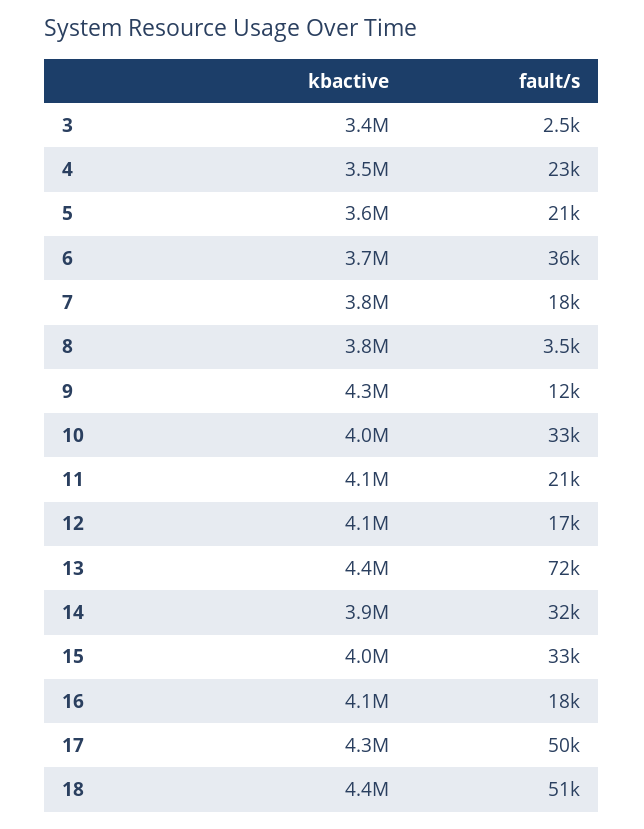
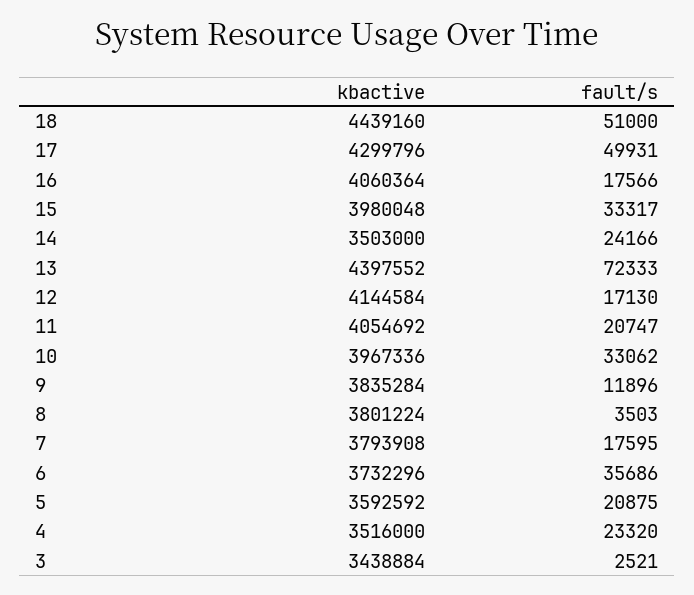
kbactive, 9: 4300000 -> 3835284
kbactive, 14: 3900000 -> 3503000
fault/s, 14: 32000 -> 24166

